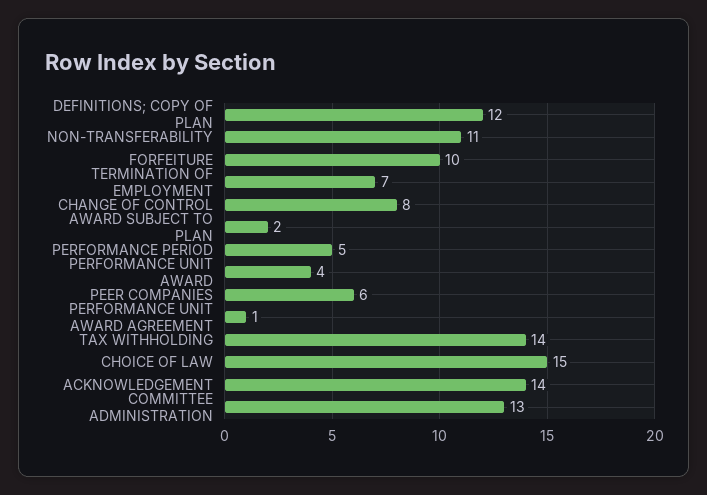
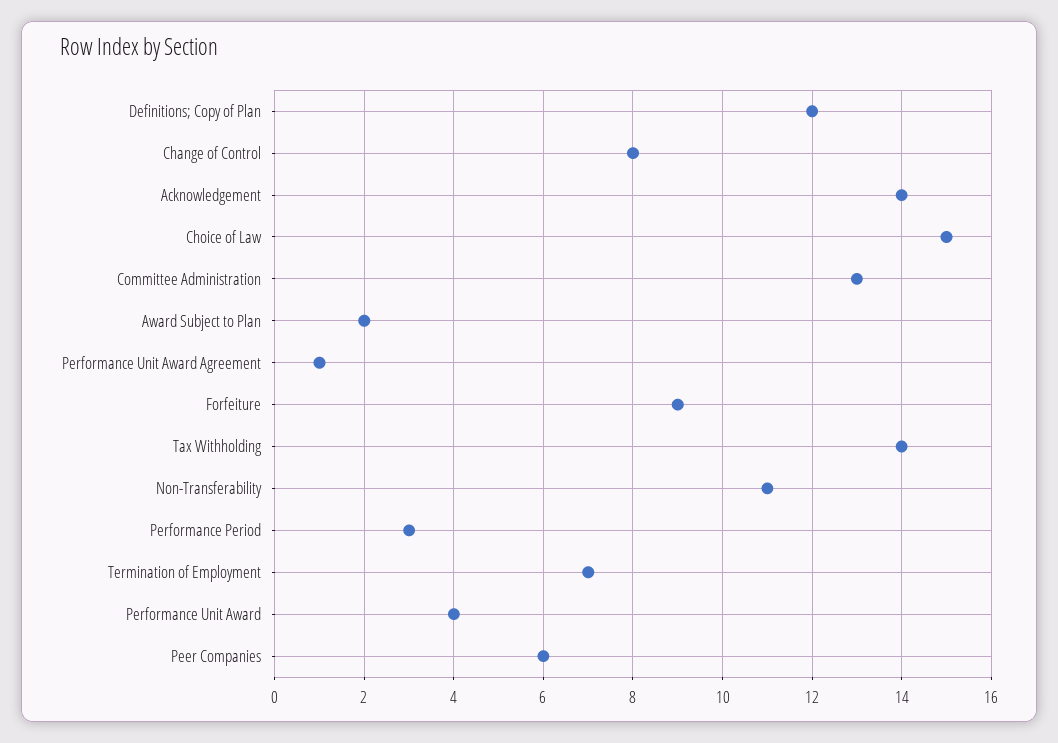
FORFEITURE: 10 -> 9
PERFORMANCE PERIOD: 5 -> 3

